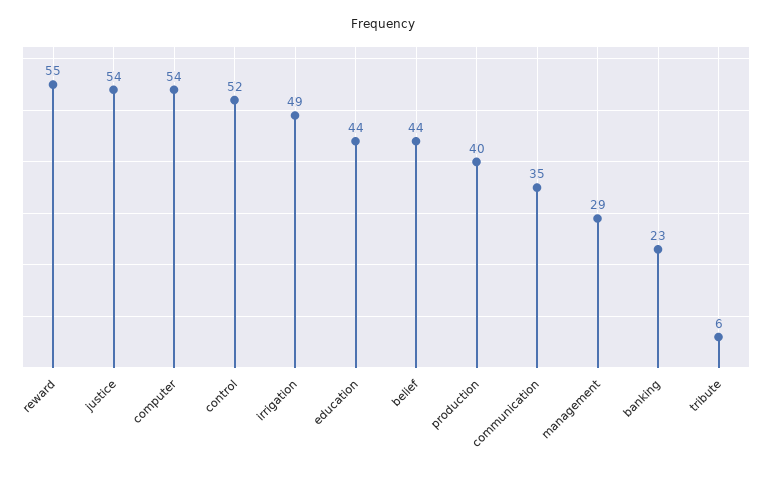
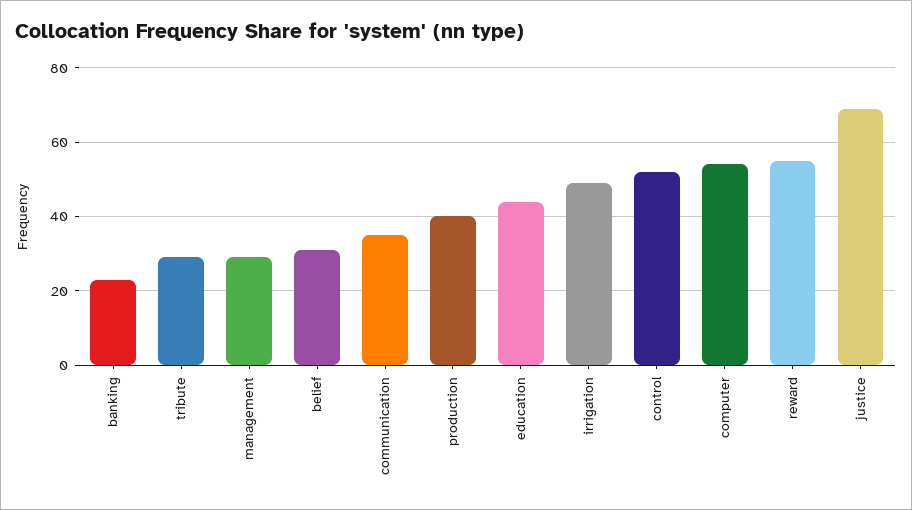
justice: 54 -> 70
belief: 44 -> 30
tribute: 6 -> 30

